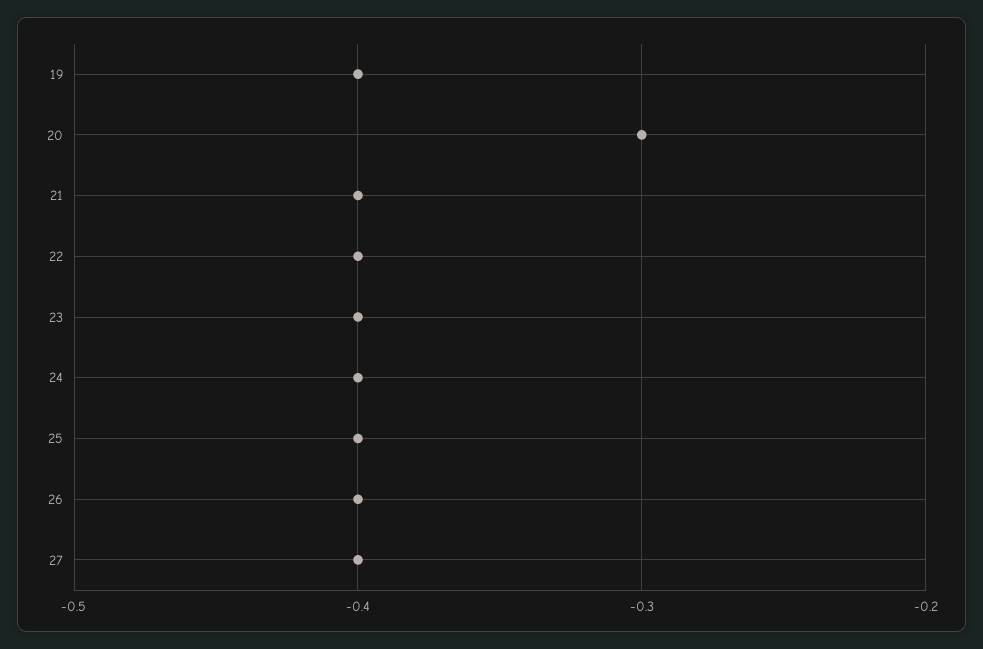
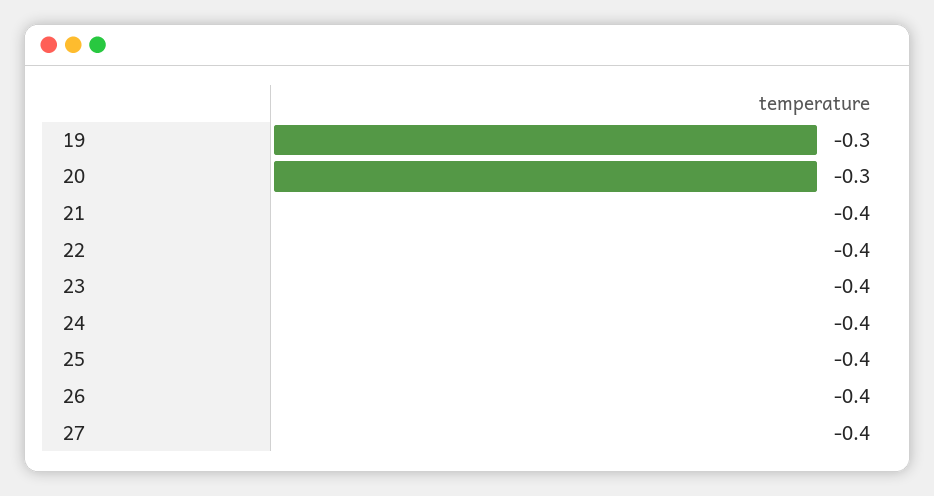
19: -0.4 -> -0.3

